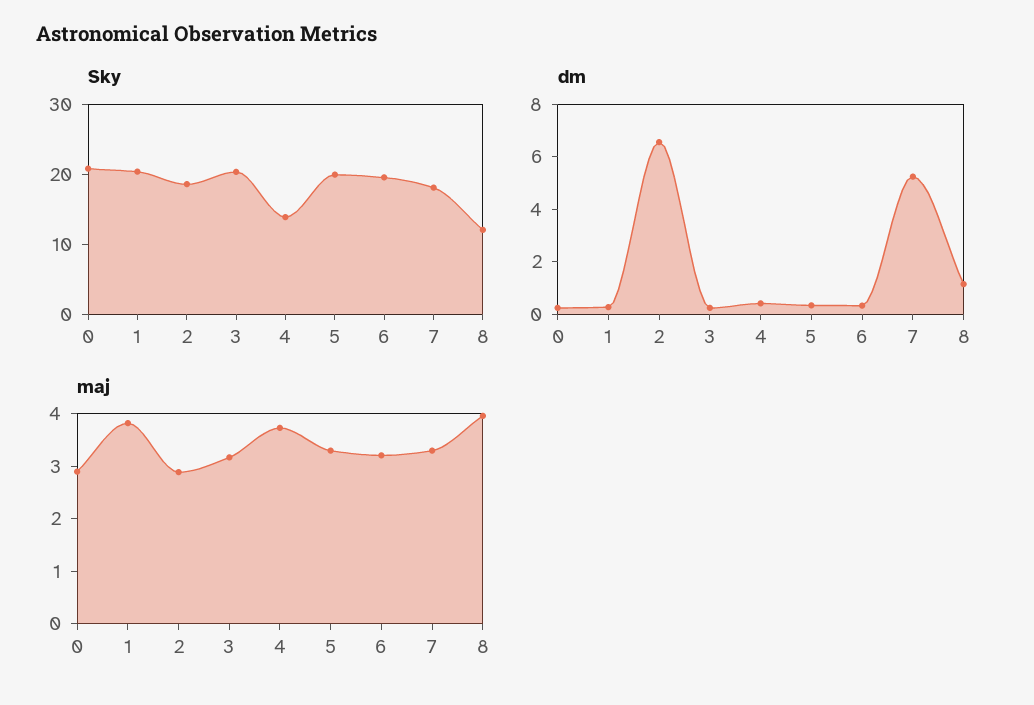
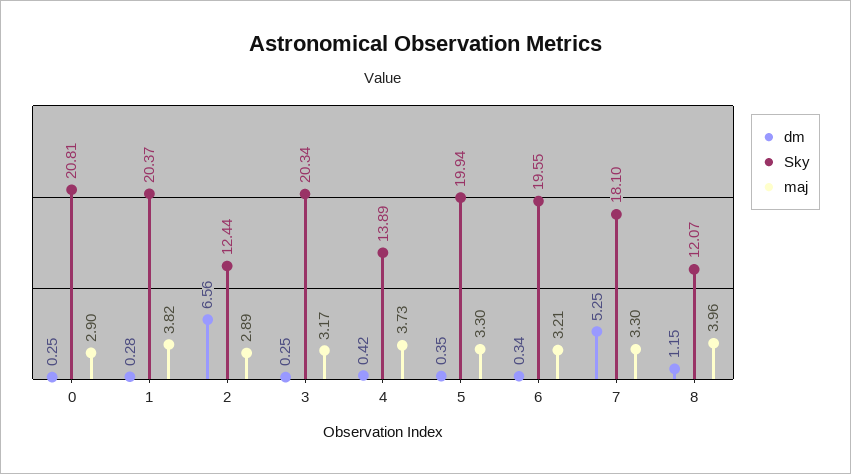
Sky, 2: 18 -> 12.44

